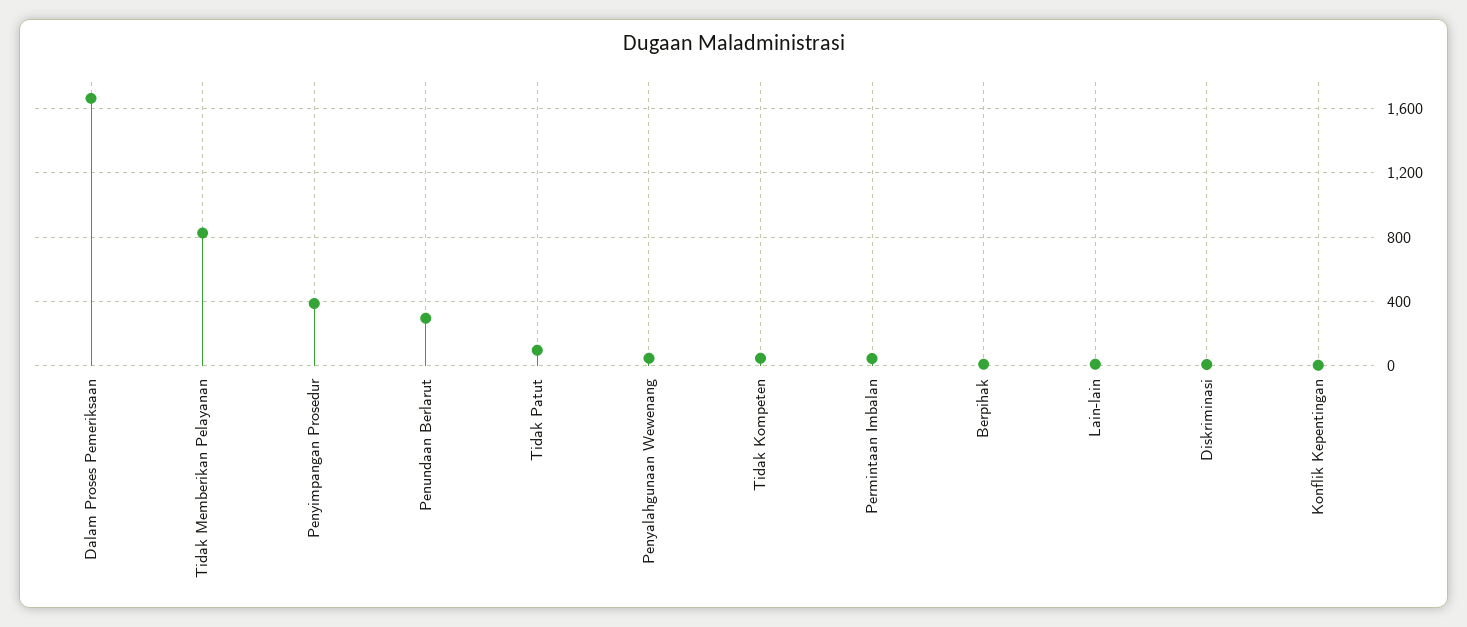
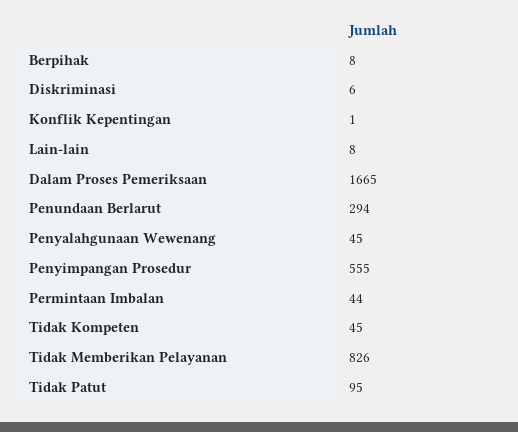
Penyimpangan Prosedur: 400 -> 555

